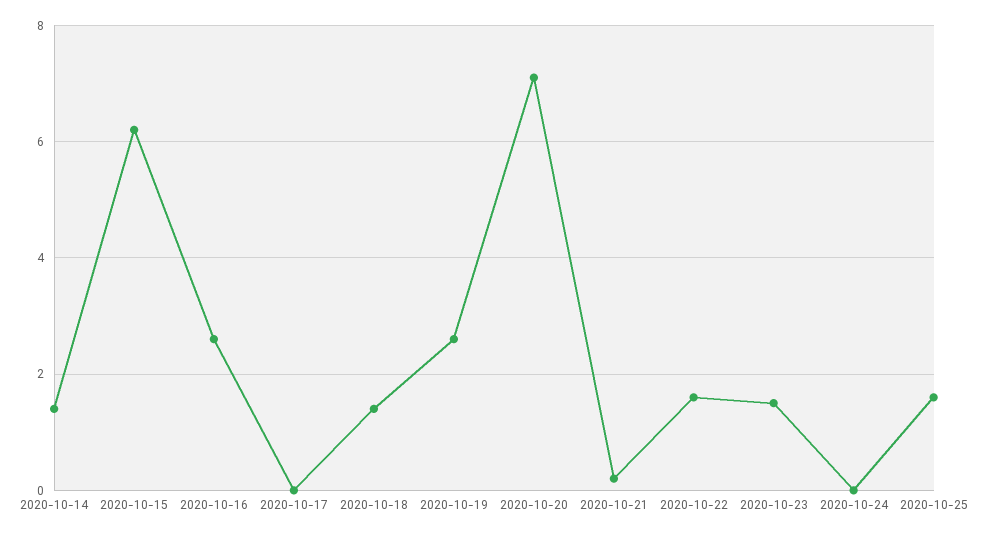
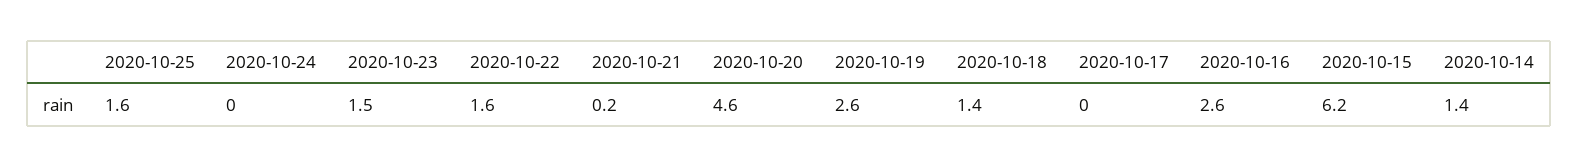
2020-10-20: 7 -> 4.6

